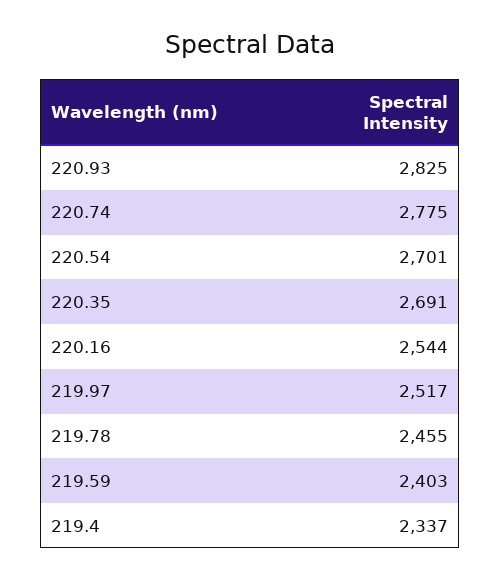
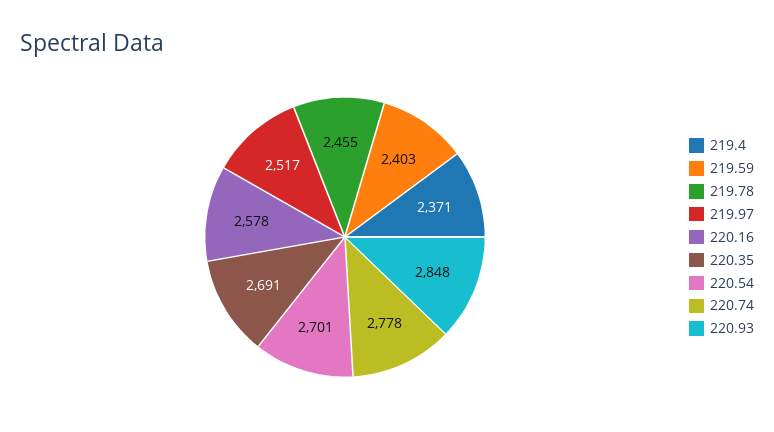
220.93: 2825 -> 2848
220.74: 2775 -> 2778
220.16: 2544 -> 2578
219.4: 2337 -> 2371

